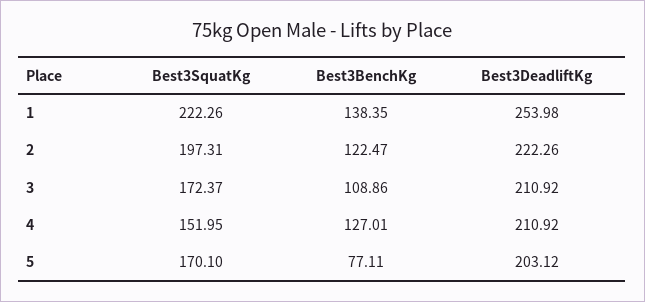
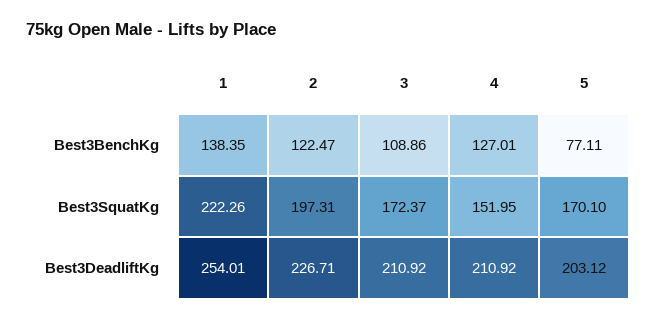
Best3DeadliftKg, 1: 253.98 -> 254.01
Best3DeadliftKg, 2: 222.26 -> 226.71

